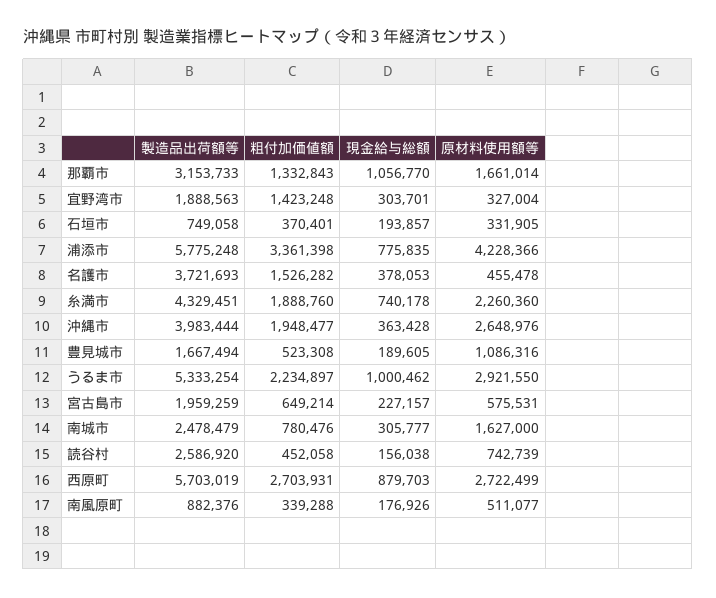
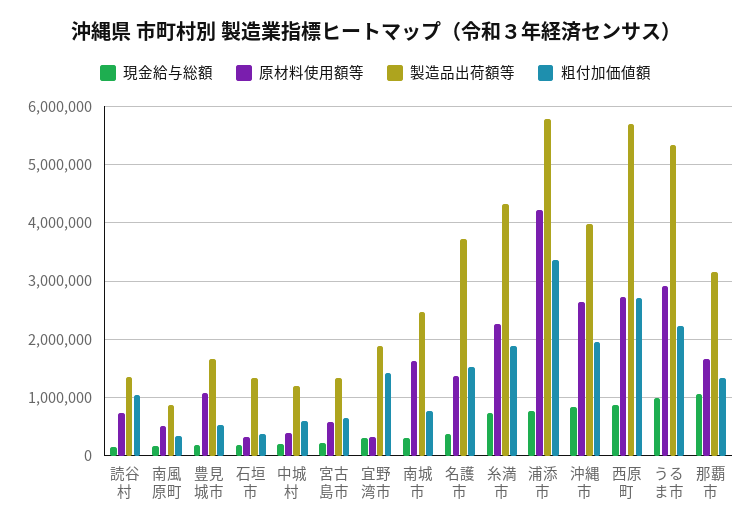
製造品出荷額等, 石垣市: 749058 -> 1400000
原材料使用額等, 名護市: 455478 -> 1400000
現金給与総額, 沖縄市: 363428 -> 800000
製造品出荷額等, 宮古島市: 1959259 -> 1400000
製造品出荷額等, 読谷村: 2586920 -> 1400000
粗付加価値額, 読谷村: 452058 -> 1000000
現金給与総額, 中城村: none -> 200000
原材料使用額等, 中城村: none -> 400000
製造品出荷額等, 中城村: none -> 1200000
粗付加価値額, 中城村: none -> 600000

